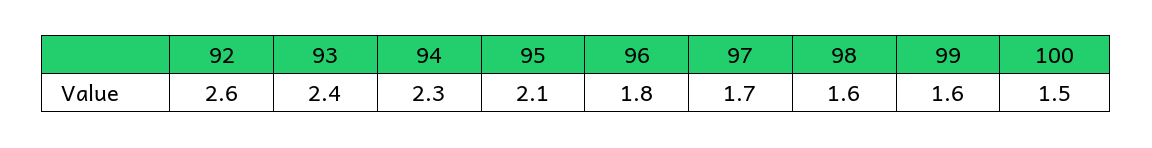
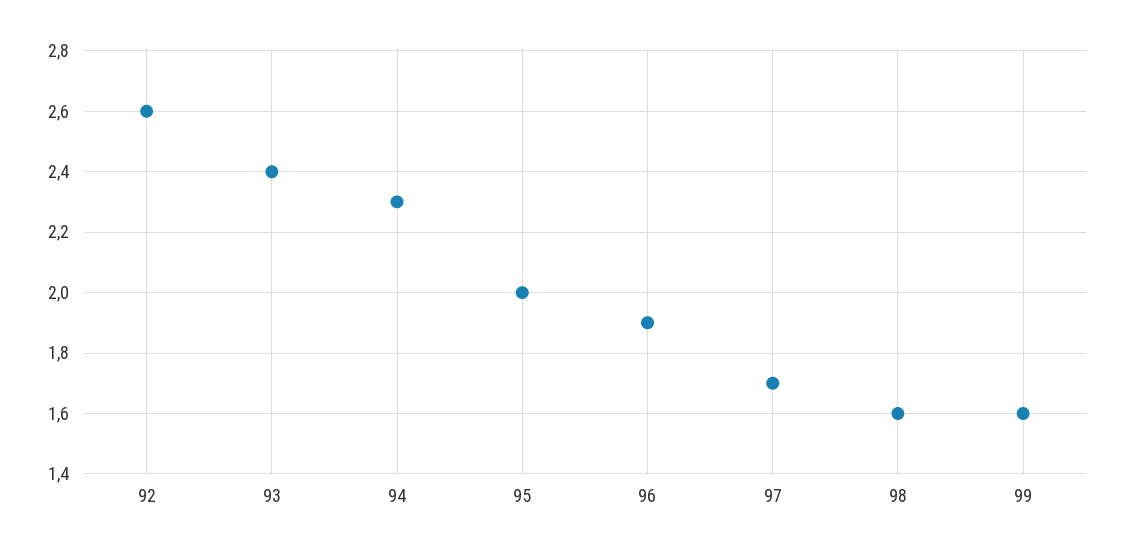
95: 2.1 -> 2
96: 1.8 -> 1.9
100: 1.5 -> none

